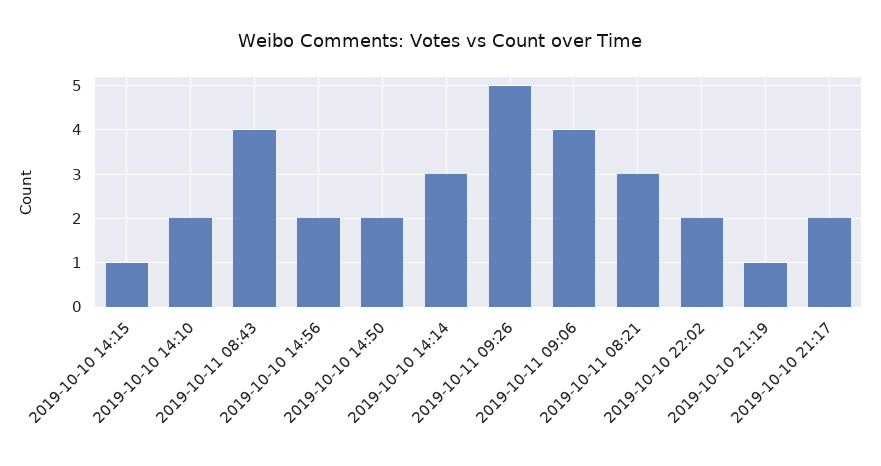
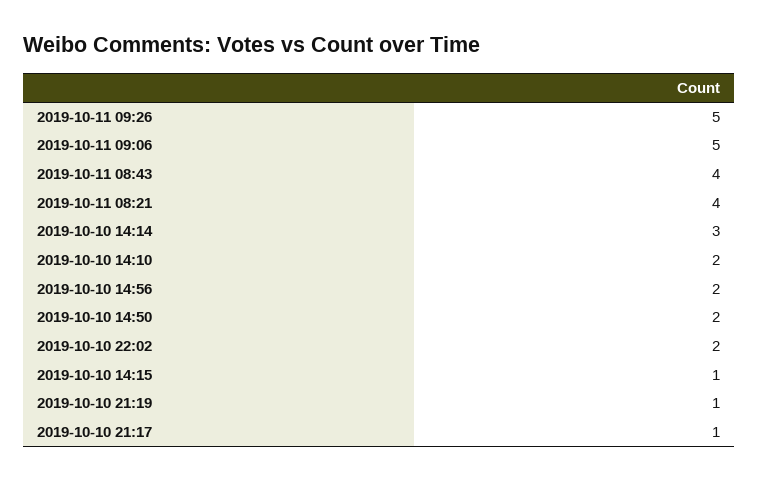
2019-10-11 09:06: 4 -> 5
2019-10-11 08:21: 3 -> 4
2019-10-10 21:17: 2 -> 1

